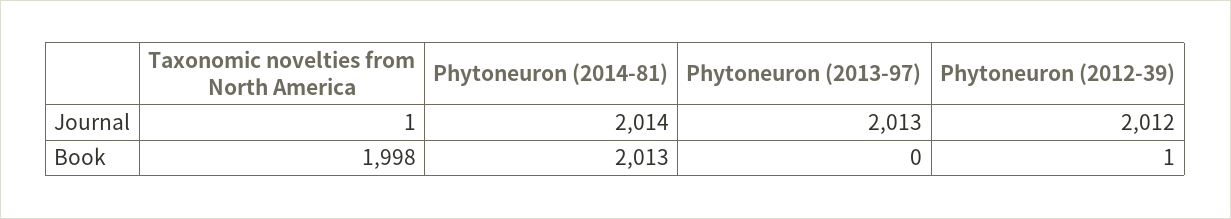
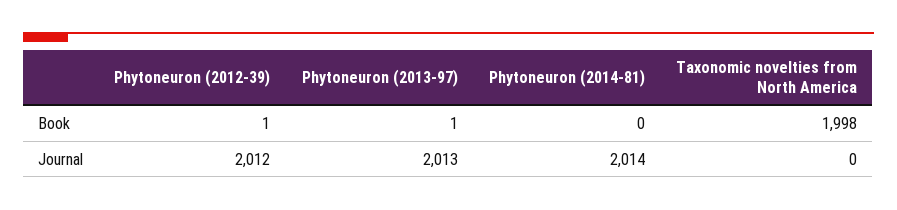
Taxonomic novelties from North America, Journal: 1 -> 0
Phytoneuron (2014-81), Book: 2013 -> 0
Phytoneuron (2013-97), Book: 0 -> 1

